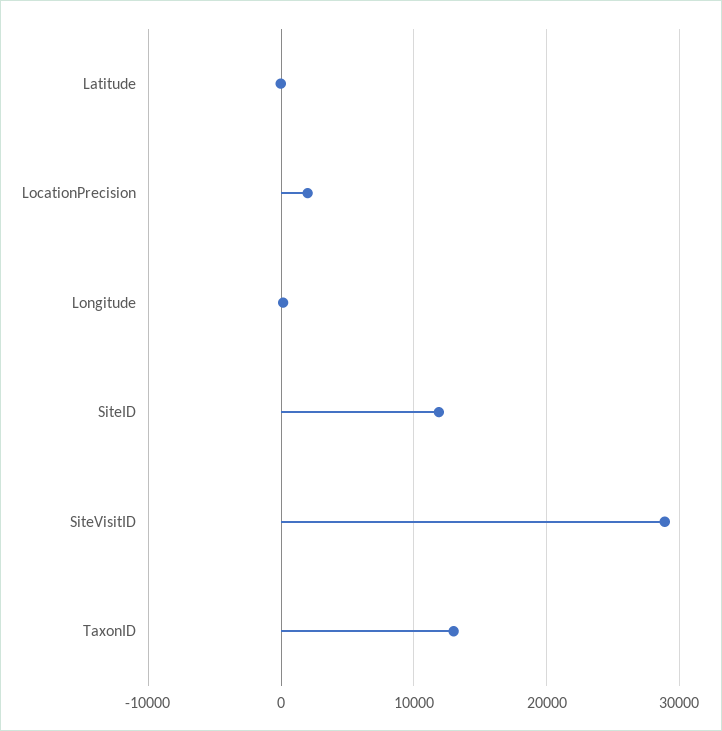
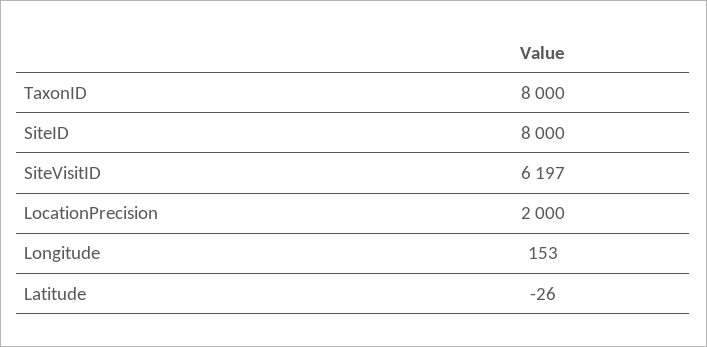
SiteID: 12000 -> 8000
SiteVisitID: 29000 -> 6197
TaxonID: 13000 -> 8000

